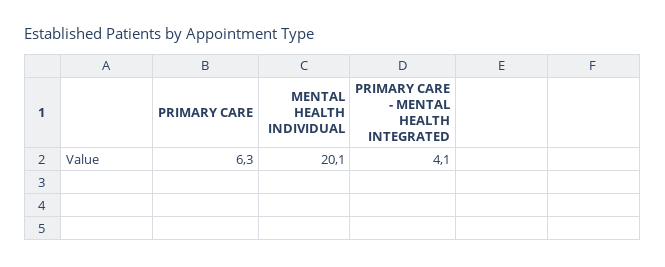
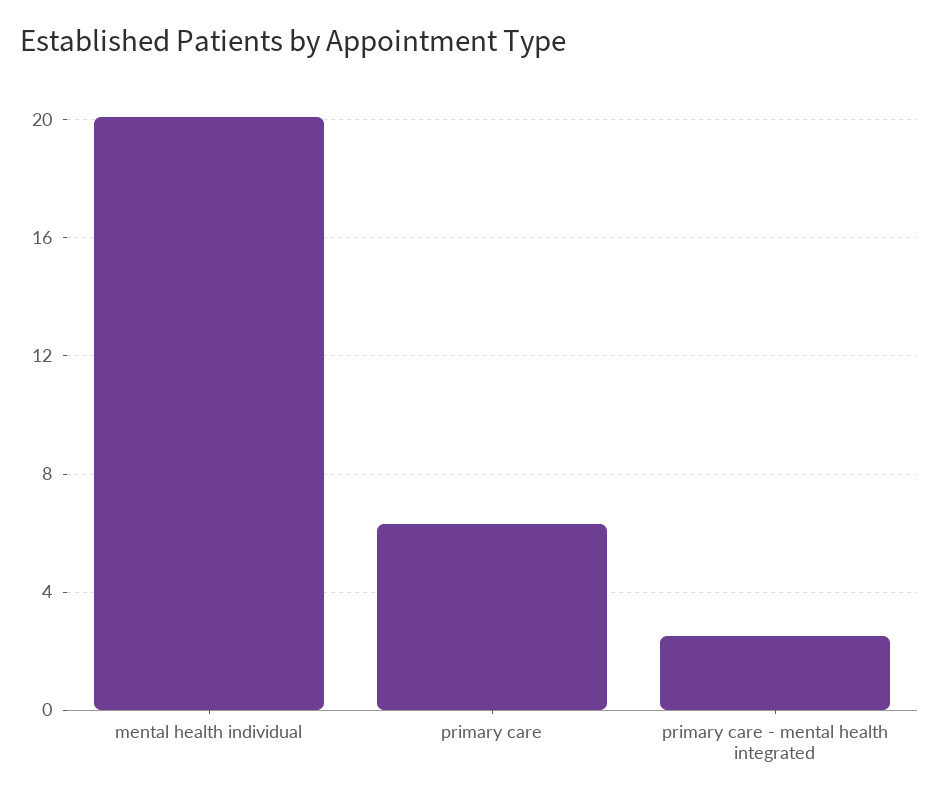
PRIMARY CARE - MENTAL HEALTH INTEGRATED: 4.1 -> 2.5

